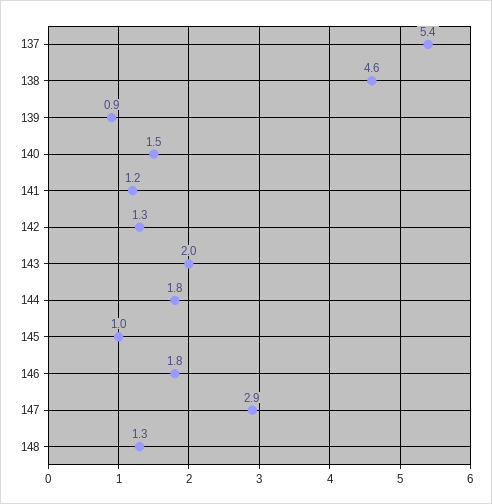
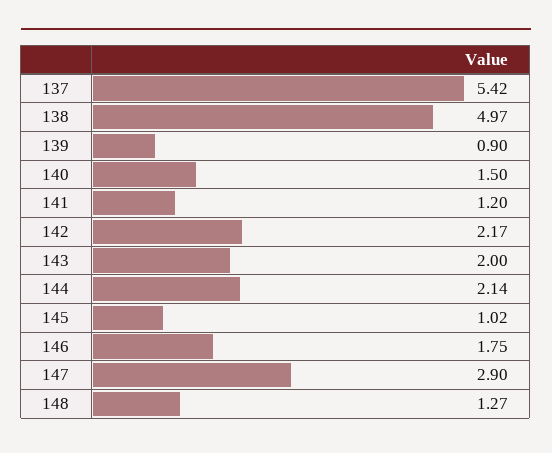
138: 4.6 -> 4.97
142: 1.3 -> 2.17
144: 1.8 -> 2.14

